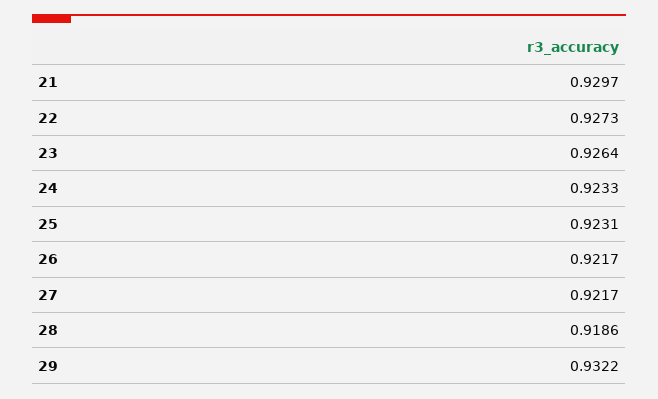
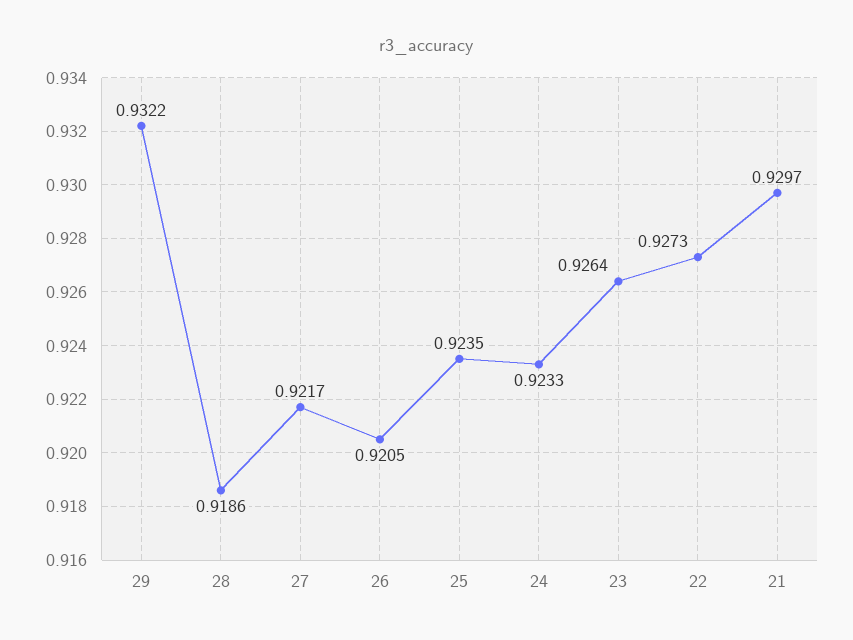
25: 0.9231 -> 0.9235
26: 0.9217 -> 0.9205

